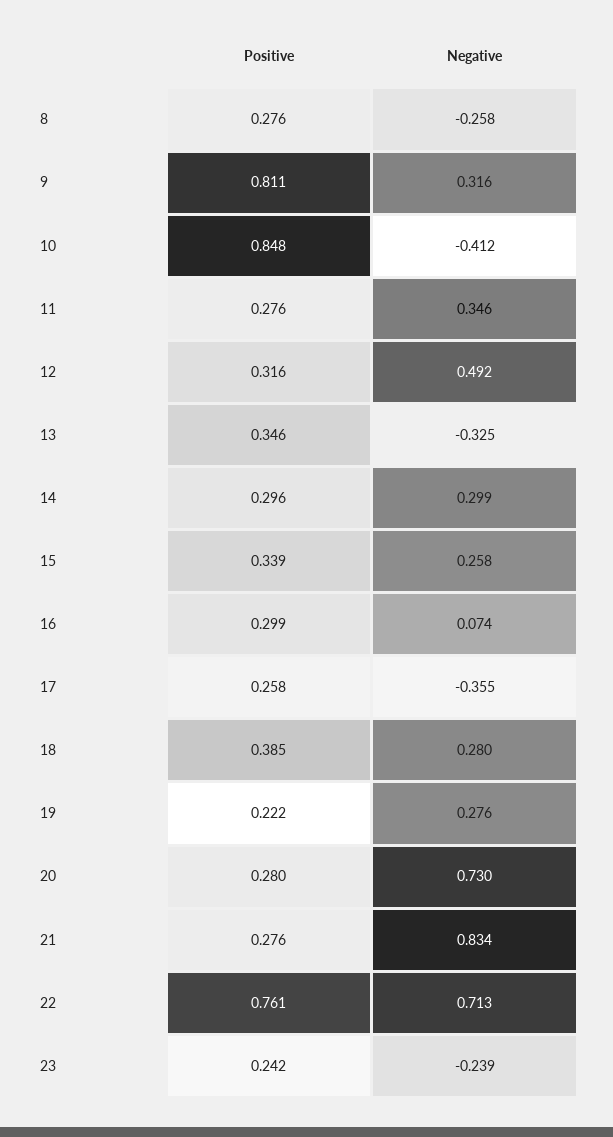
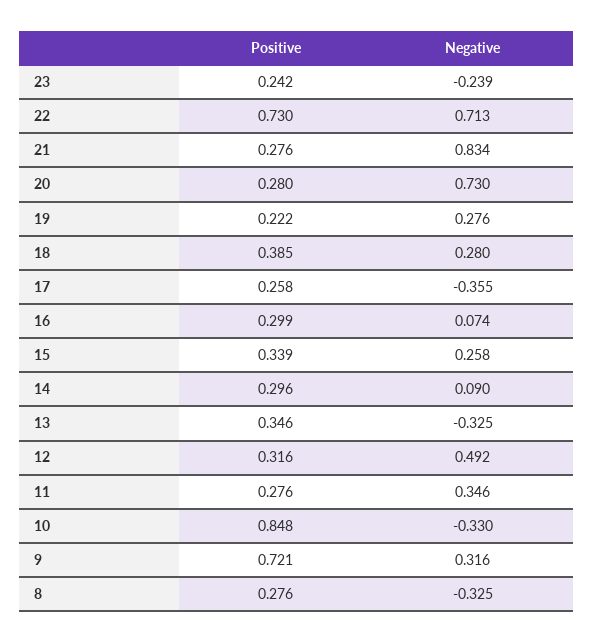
Negative, 8: -0.258 -> -0.325
Positive, 9: 0.811 -> 0.721
Negative, 10: -0.412 -> -0.33
Negative, 14: 0.299 -> 0.09
Positive, 22: 0.761 -> 0.73

